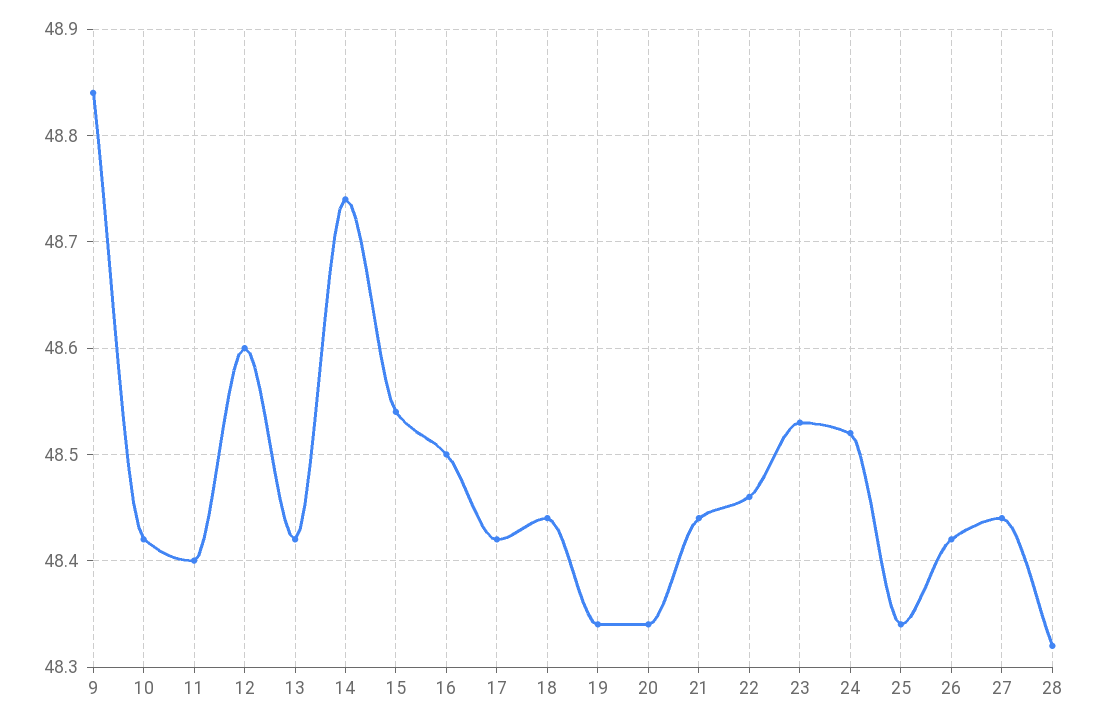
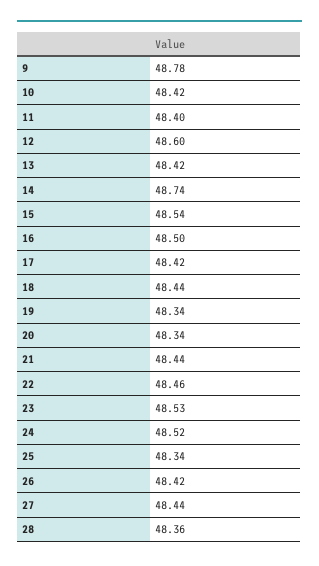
9: 48.84 -> 48.78
28: 48.32 -> 48.36

